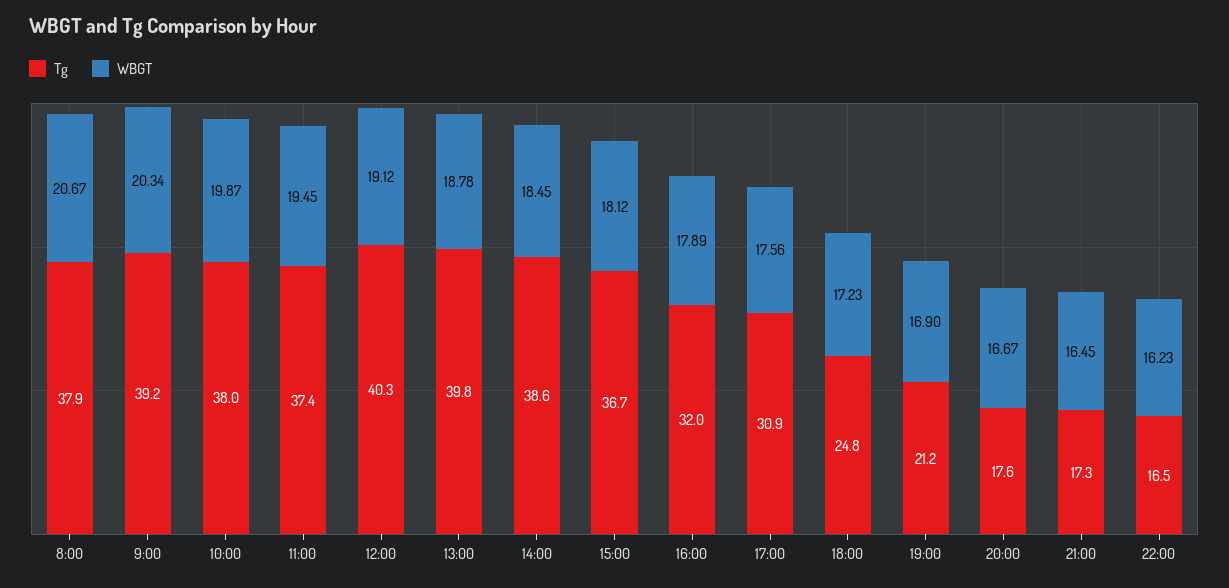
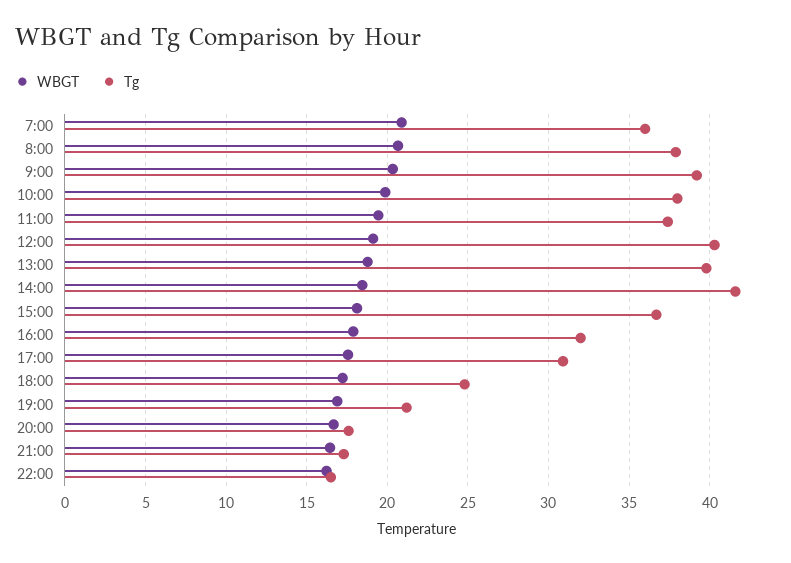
Tg, 14:00: 38.6 -> 41.5
WBGT, 7:00: none -> 21
Tg, 7:00: none -> 36

